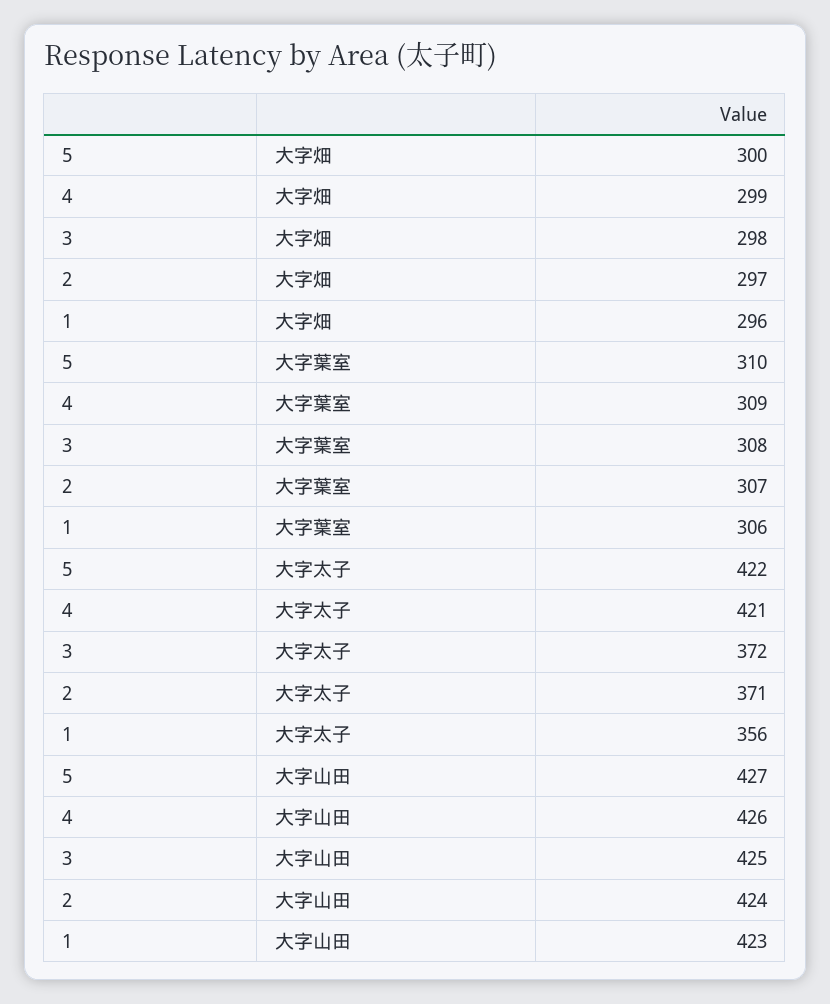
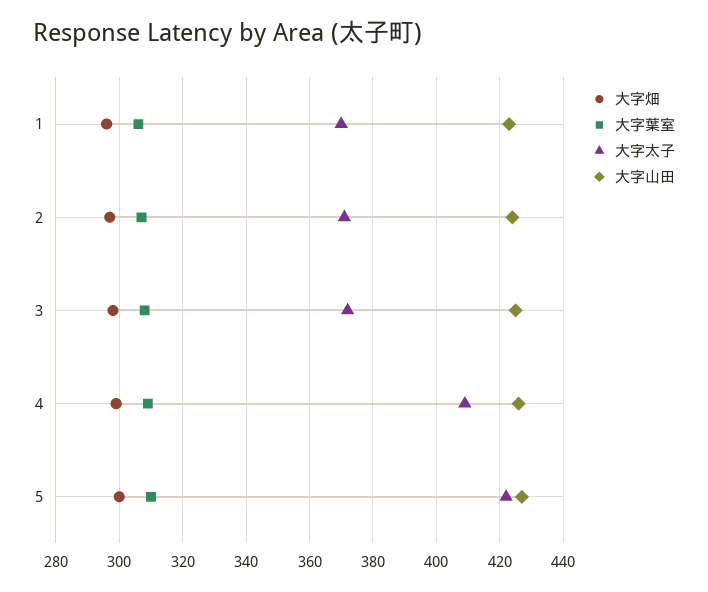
大字太子, 4: 421 -> 410
大字太子, 1: 356 -> 370

